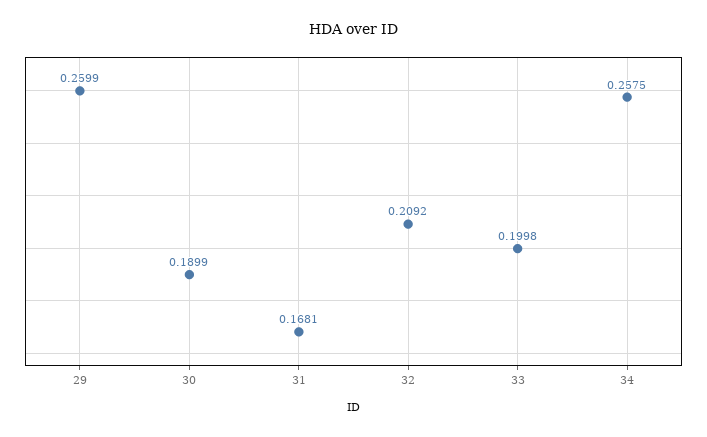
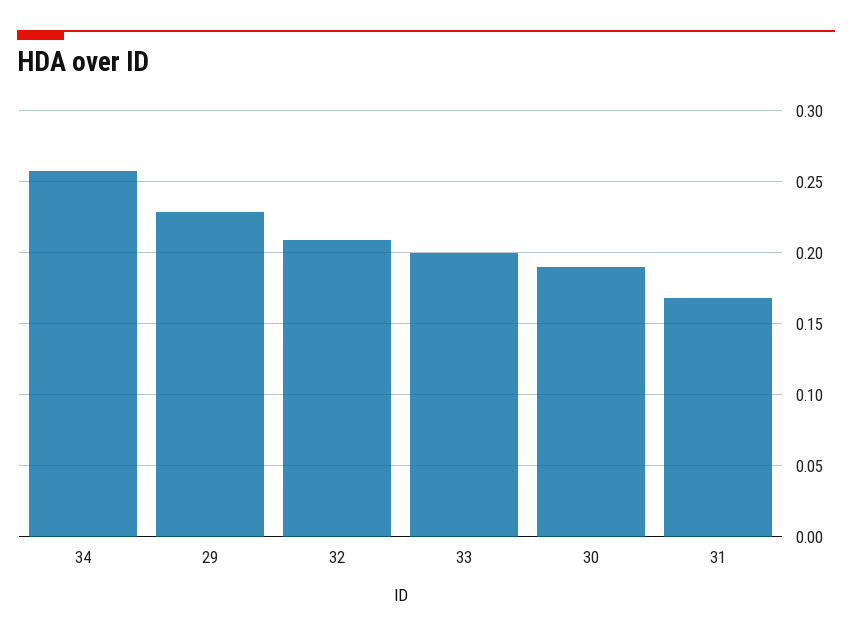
29: 0.2599 -> 0.23

